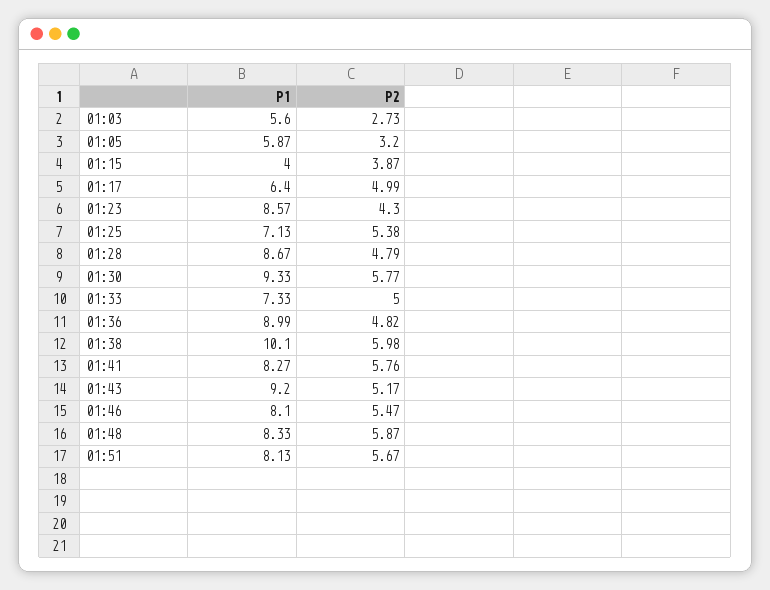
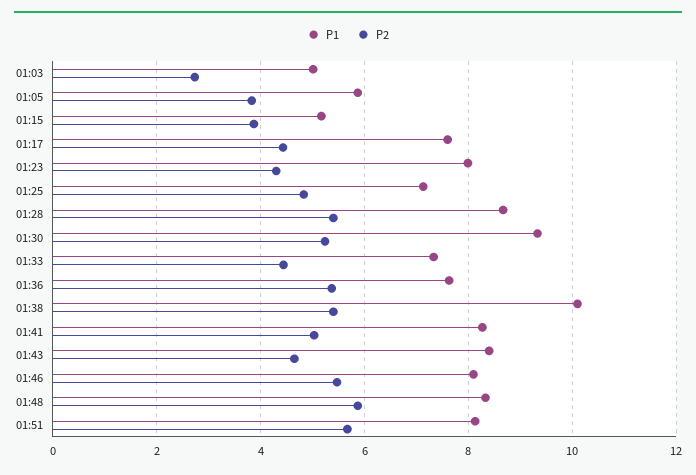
P1, 01:03: 5.6 -> 5
P2, 01:05: 3.2 -> 3.8
P1, 01:15: 4 -> 5.2
P1, 01:17: 6.4 -> 7.6
P2, 01:17: 4.99 -> 4.4
P1, 01:23: 8.57 -> 8
P2, 01:25: 5.38 -> 4.8
P2, 01:28: 4.79 -> 5.4
P2, 01:30: 5.77 -> 5.2
P2, 01:33: 5 -> 4.4
P1, 01:36: 8.99 -> 7.6
P2, 01:36: 4.82 -> 5.4
P2, 01:38: 5.98 -> 5.4
P2, 01:41: 5.76 -> 5
P1, 01:43: 9.2 -> 8.4
P2, 01:43: 5.17 -> 4.6

